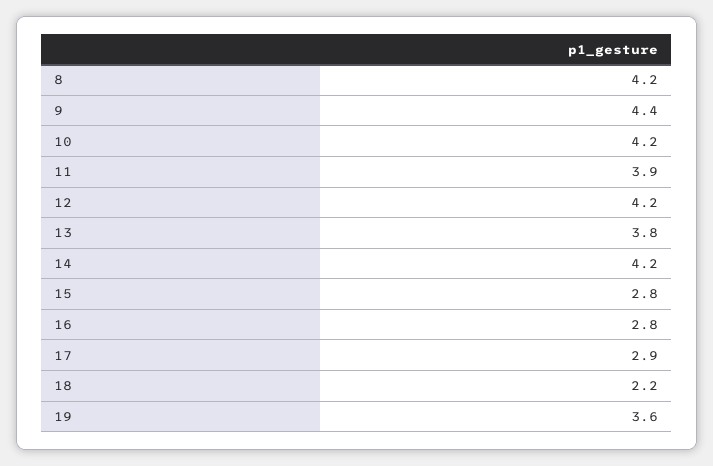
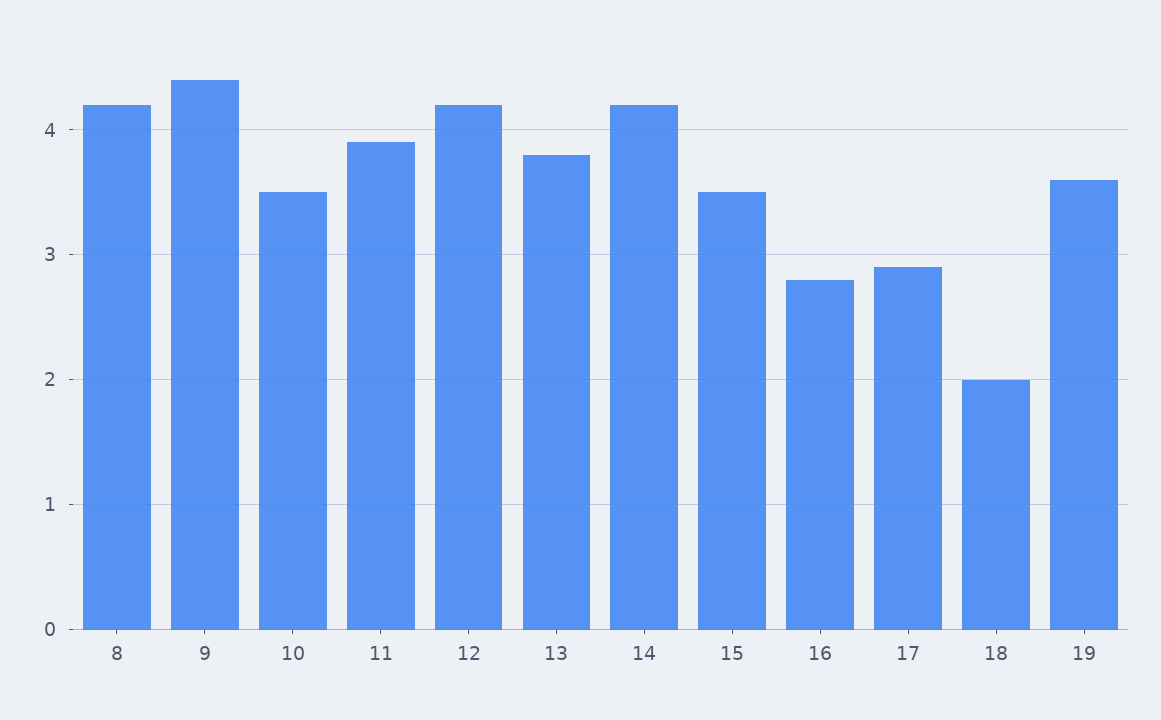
10: 4.2 -> 3.5
15: 2.8 -> 3.5
18: 2.2 -> 2

